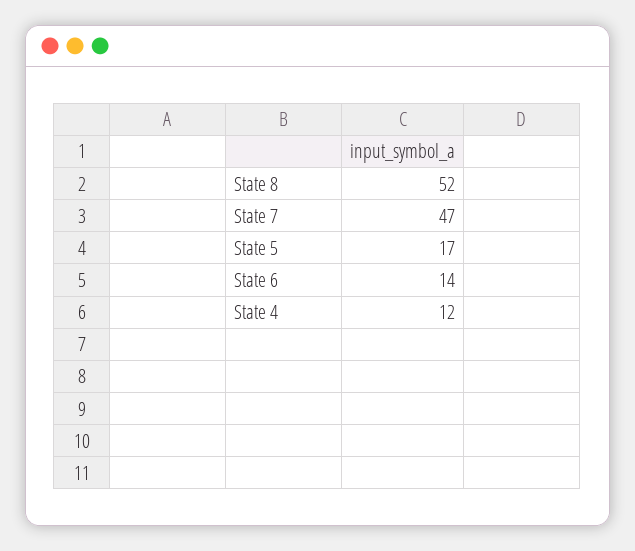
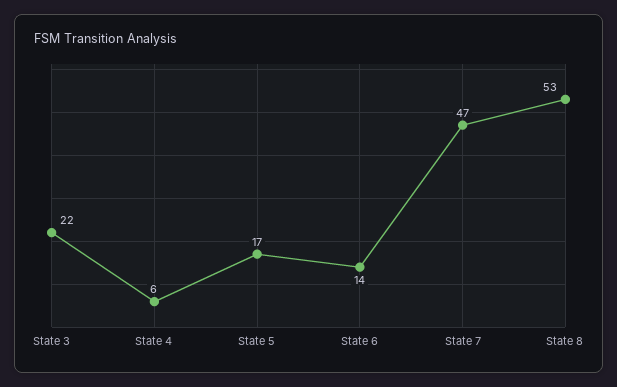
State 8: 52 -> 53
State 4: 12 -> 6
State 3: none -> 22

